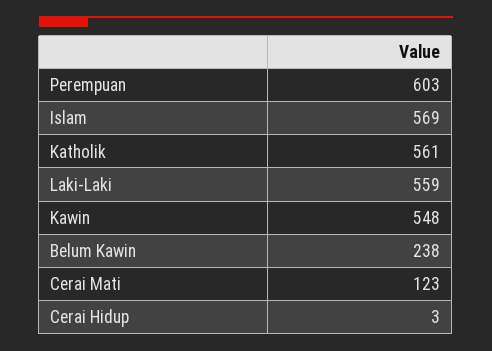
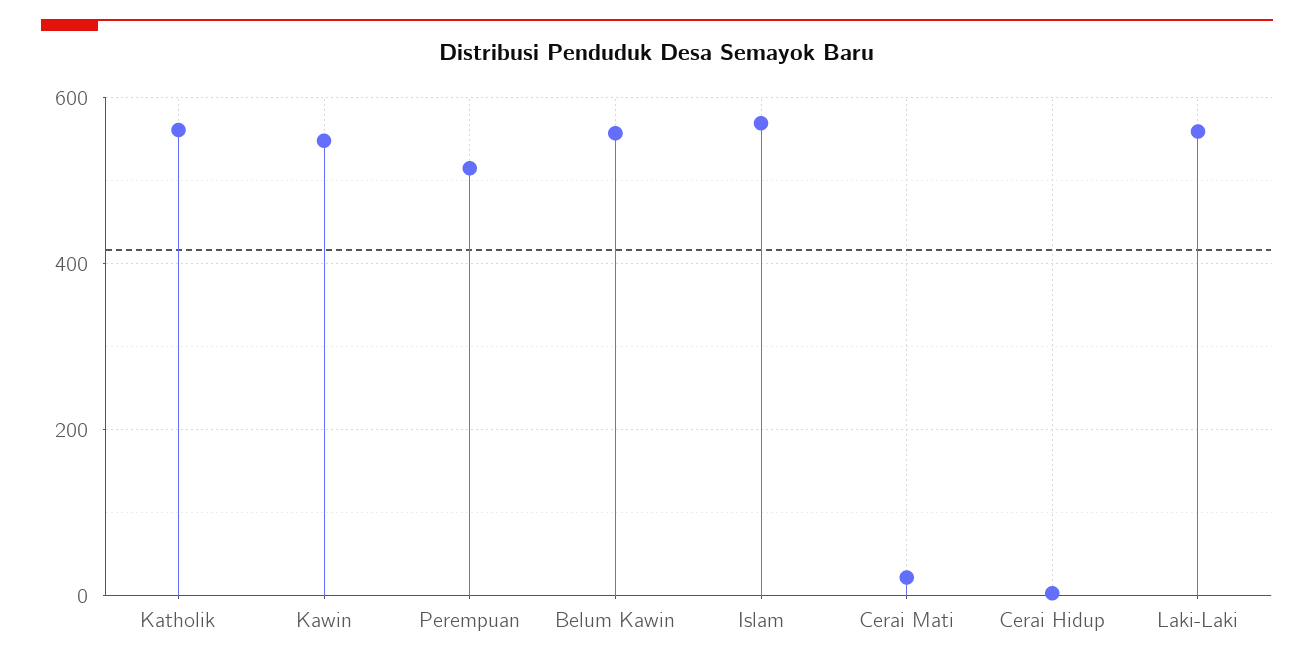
Perempuan: 603 -> 520
Belum Kawin: 238 -> 560
Cerai Mati: 123 -> 20

